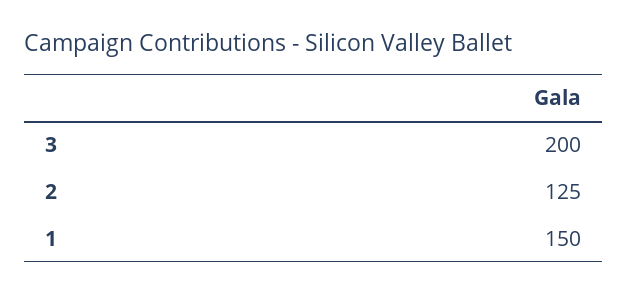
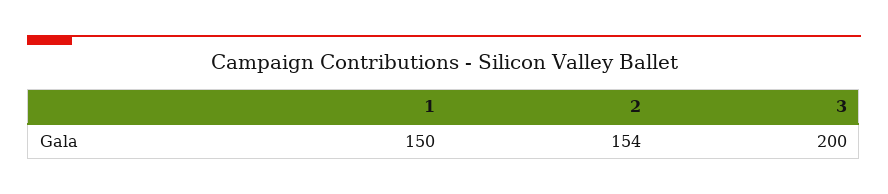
2: 125 -> 154

